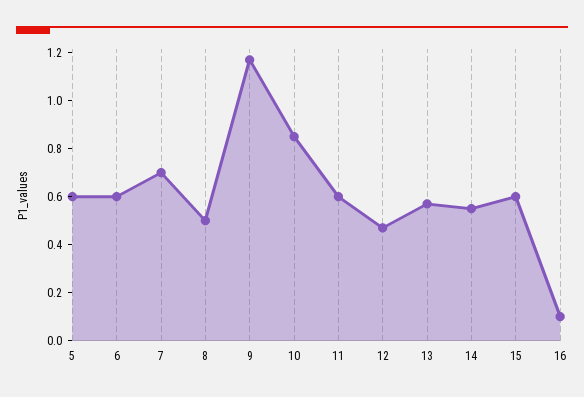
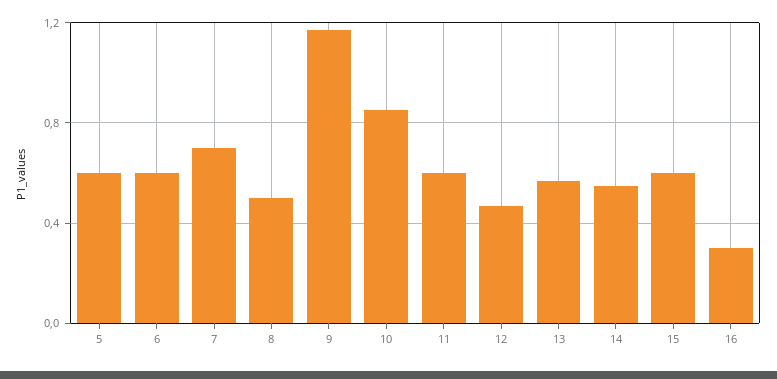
16: 0.1 -> 0.3

